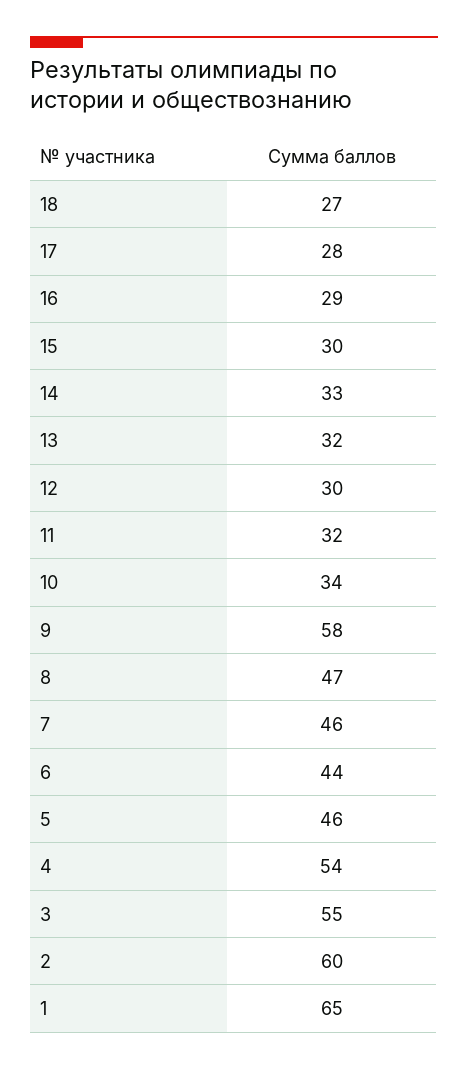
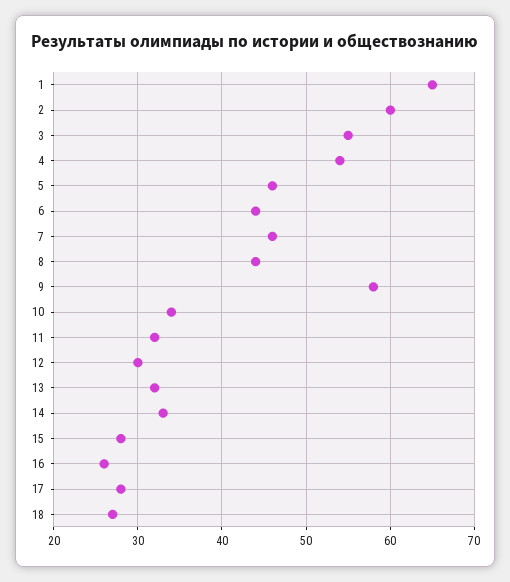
16: 29 -> 26
15: 30 -> 28
8: 47 -> 44

